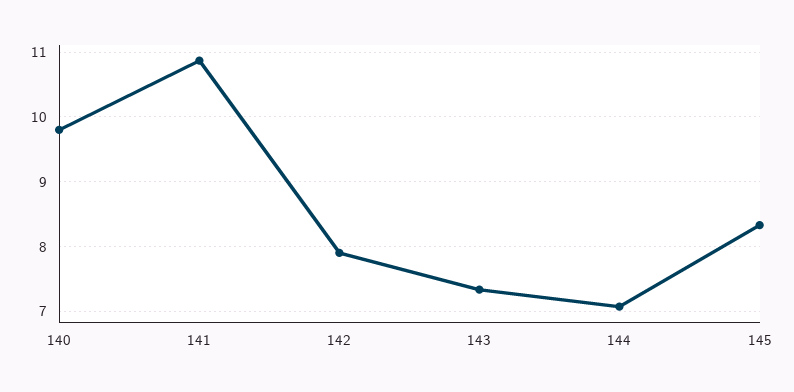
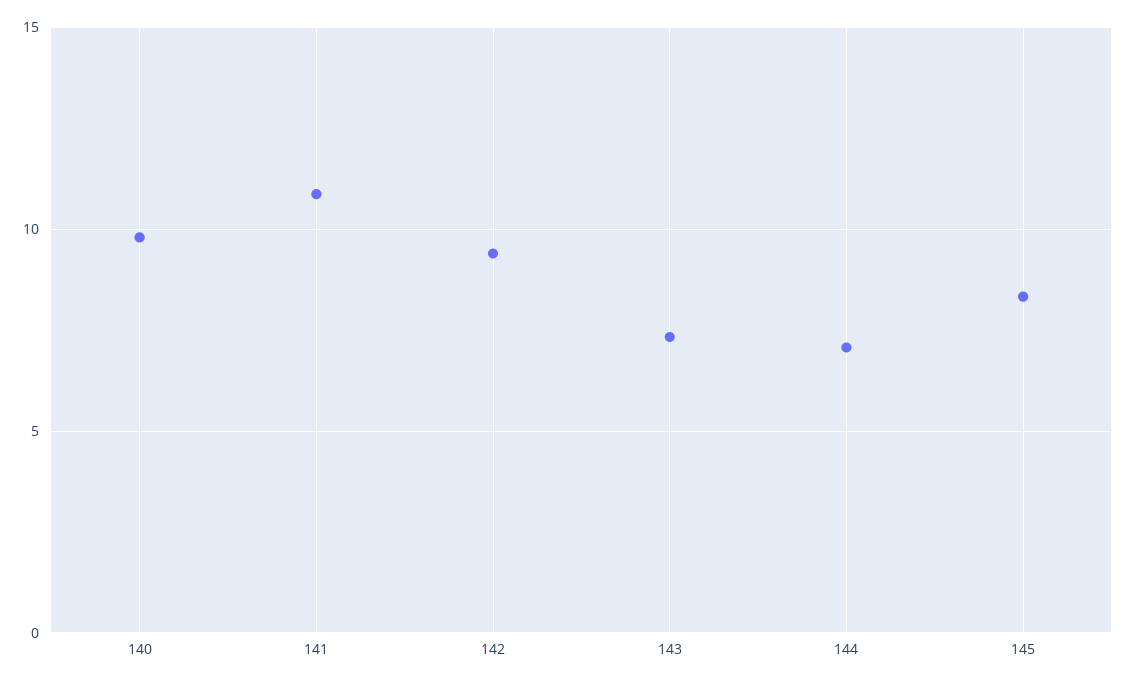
142: 7.9 -> 9.5

